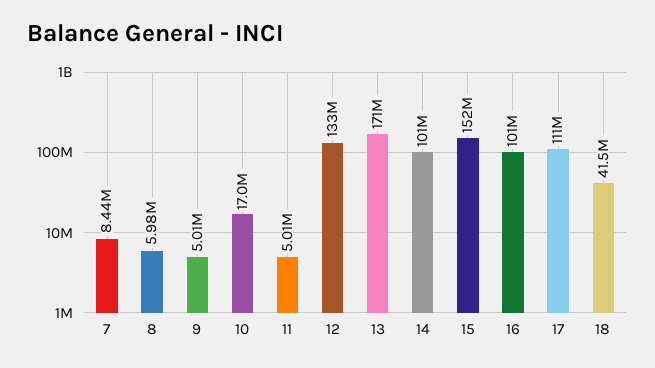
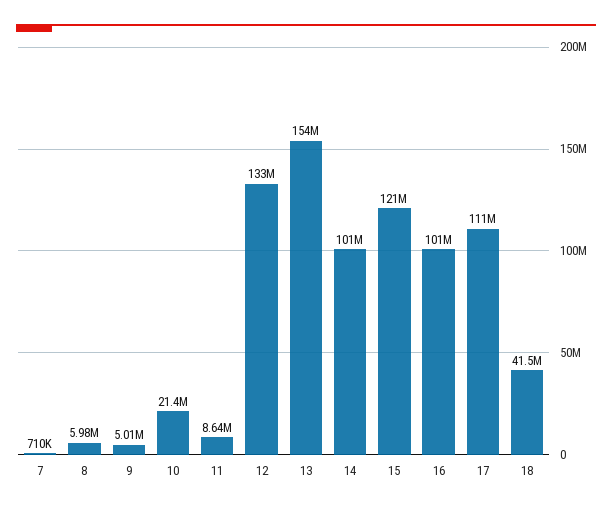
7: 8440000 -> 710000
10: 17000000 -> 21400000
11: 5010000 -> 8640000
13: 171000000 -> 154000000
15: 152000000 -> 121000000

